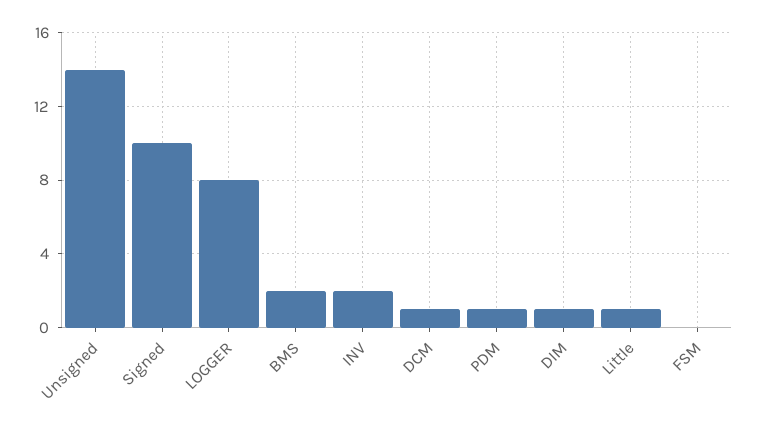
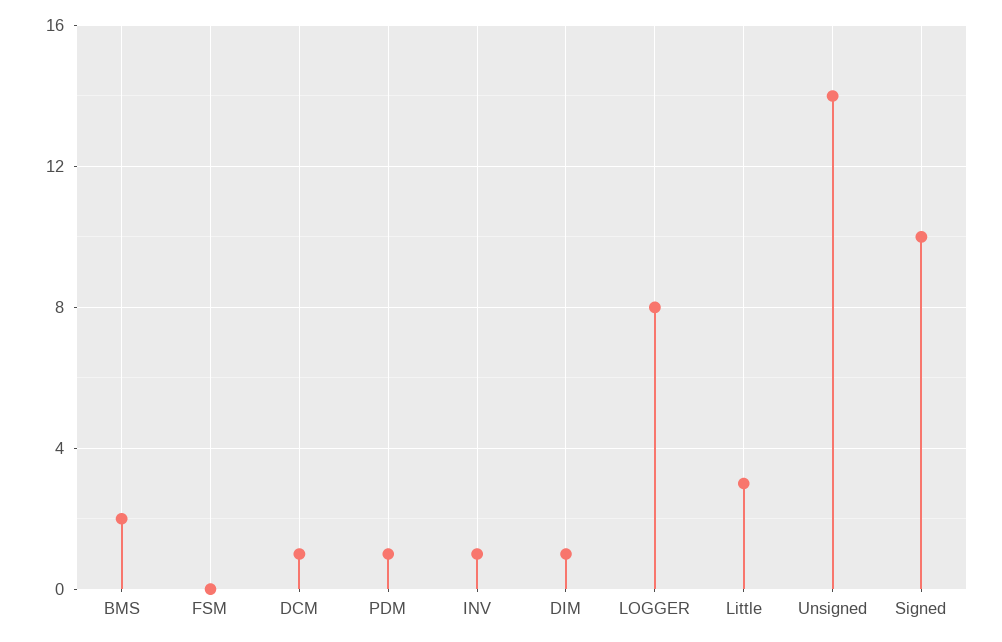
INV: 2 -> 1
Little: 1 -> 3

